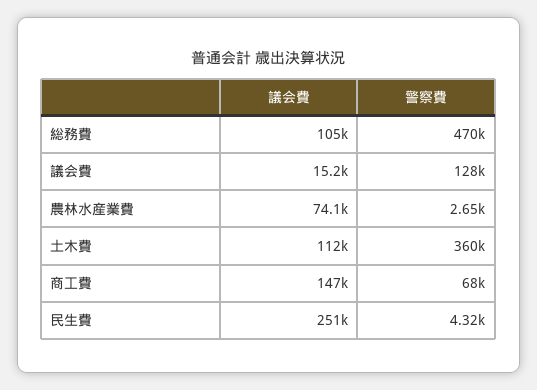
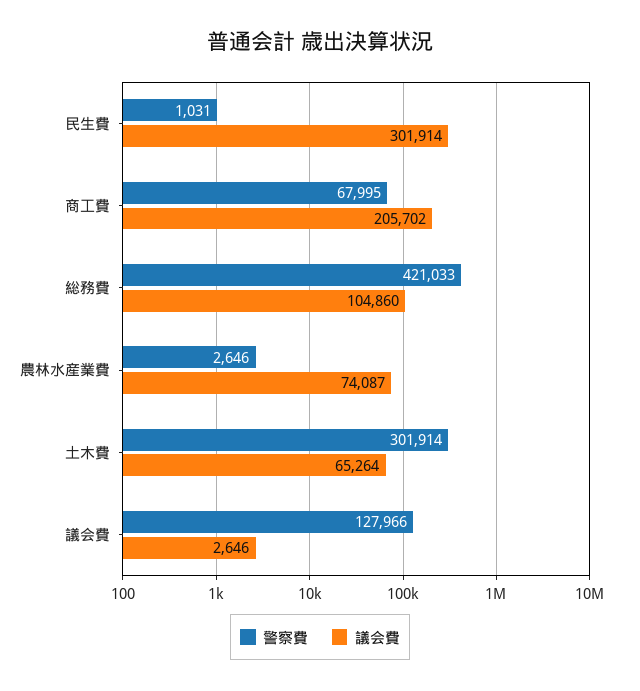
警察費, 総務費: 470000 -> 421033
議会費, 議会費: 15200 -> 2646
議会費, 土木費: 112000 -> 65264
警察費, 土木費: 360000 -> 301914
議会費, 商工費: 147000 -> 205702
議会費, 民生費: 251000 -> 301914
警察費, 民生費: 4320 -> 1031

